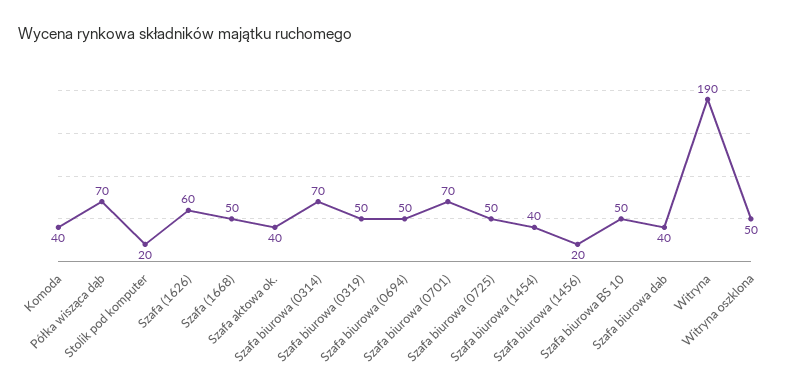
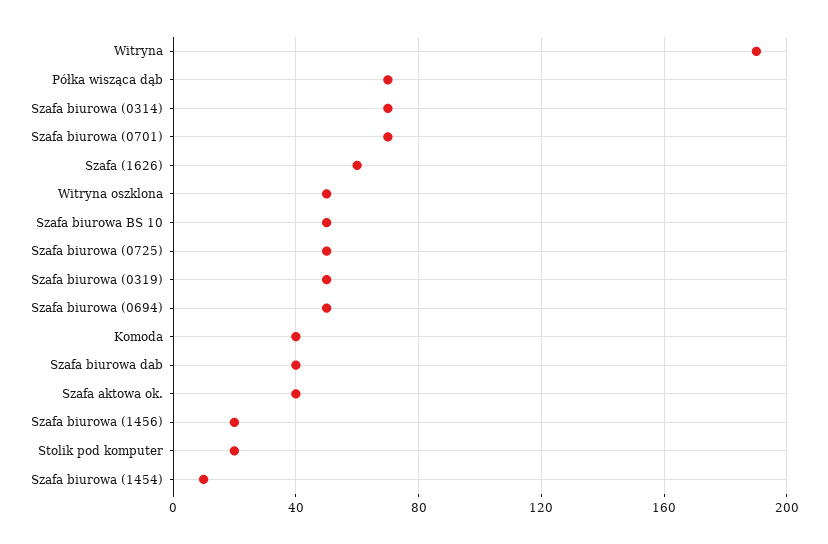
Szafa (1668): 50 -> none
Szafa biurowa (1454): 40 -> 10

